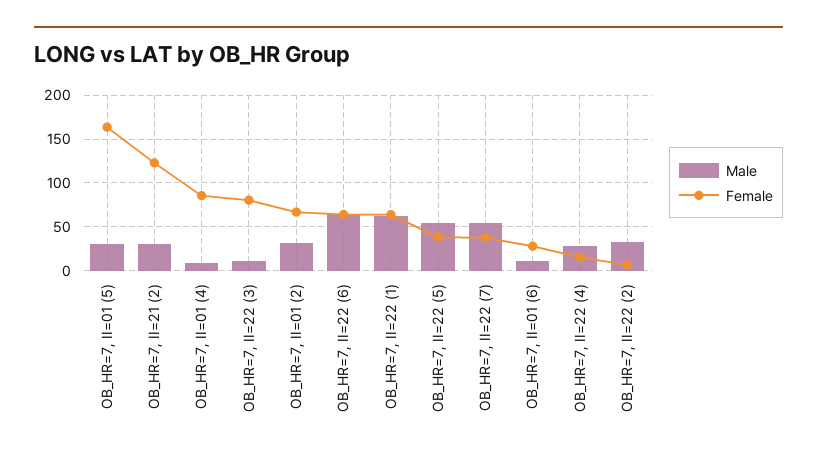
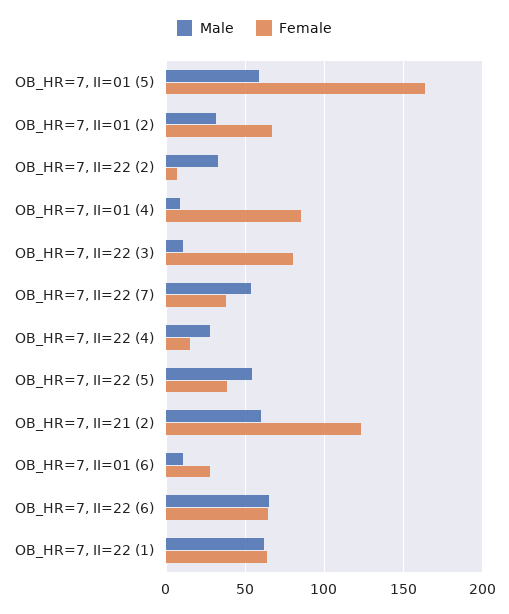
Male, OB_HR=7, II=01 (5): 30 -> 60
Male, OB_HR=7, II=21 (2): 30 -> 60

